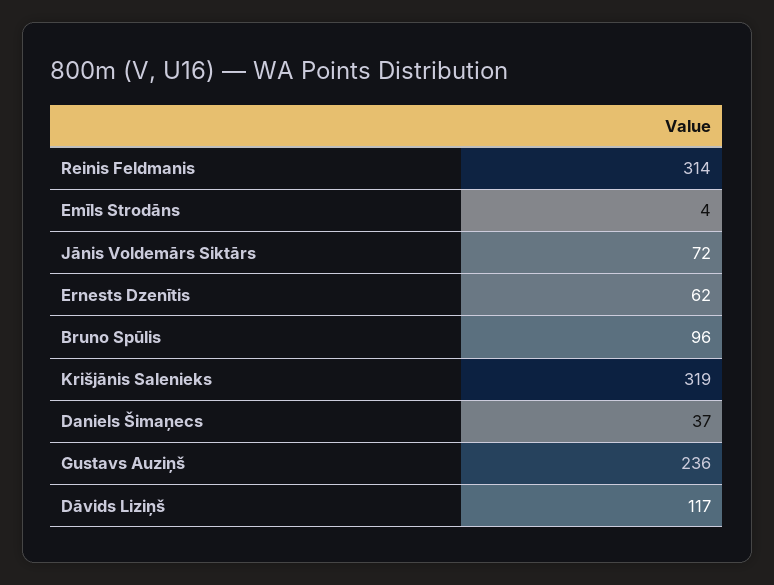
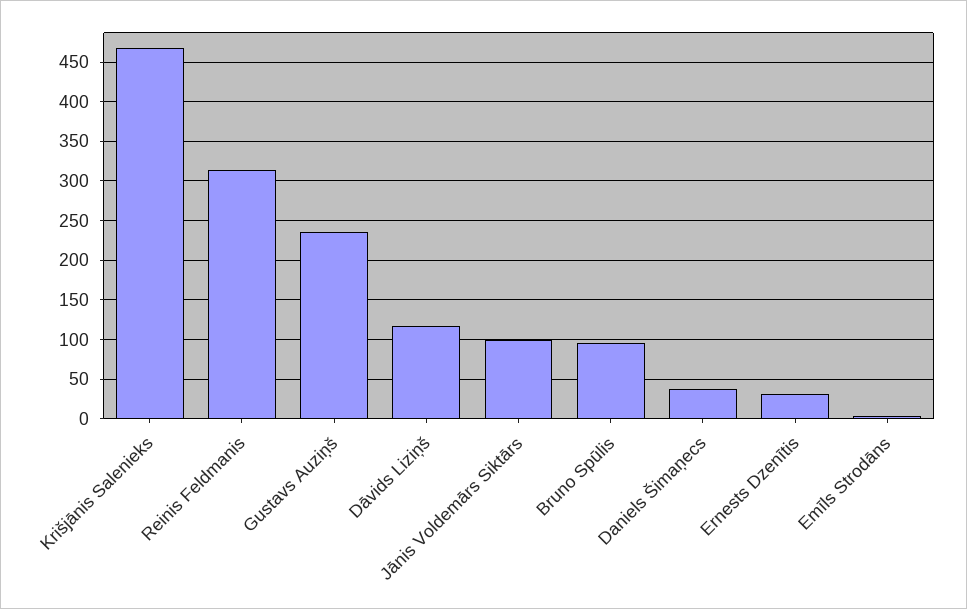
Jānis Voldemārs Siktārs: 72 -> 100
Ernests Dzenītis: 62 -> 30
Krišjānis Salenieks: 319 -> 470

